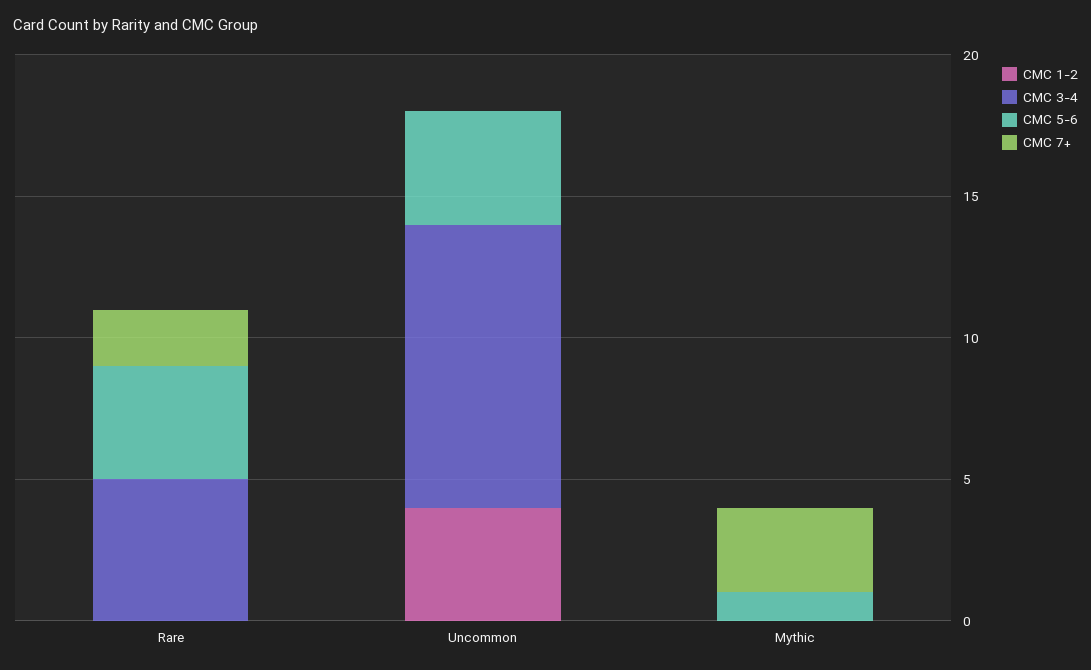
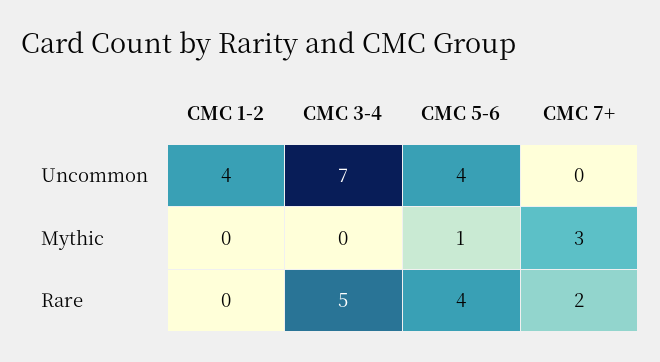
CMC 3-4, Uncommon: 10 -> 7

